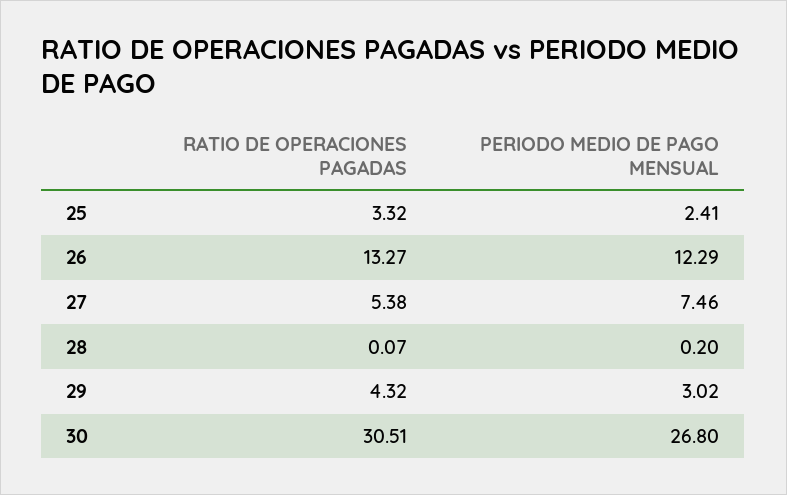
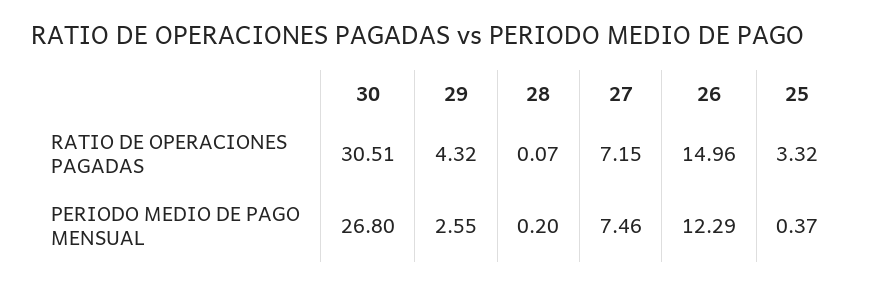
PERIODO MEDIO DE PAGO MENSUAL, 25: 2.41 -> 0.37
RATIO DE OPERACIONES PAGADAS, 26: 13.27 -> 14.96
RATIO DE OPERACIONES PAGADAS, 27: 5.38 -> 7.15
PERIODO MEDIO DE PAGO MENSUAL, 29: 3.02 -> 2.55

